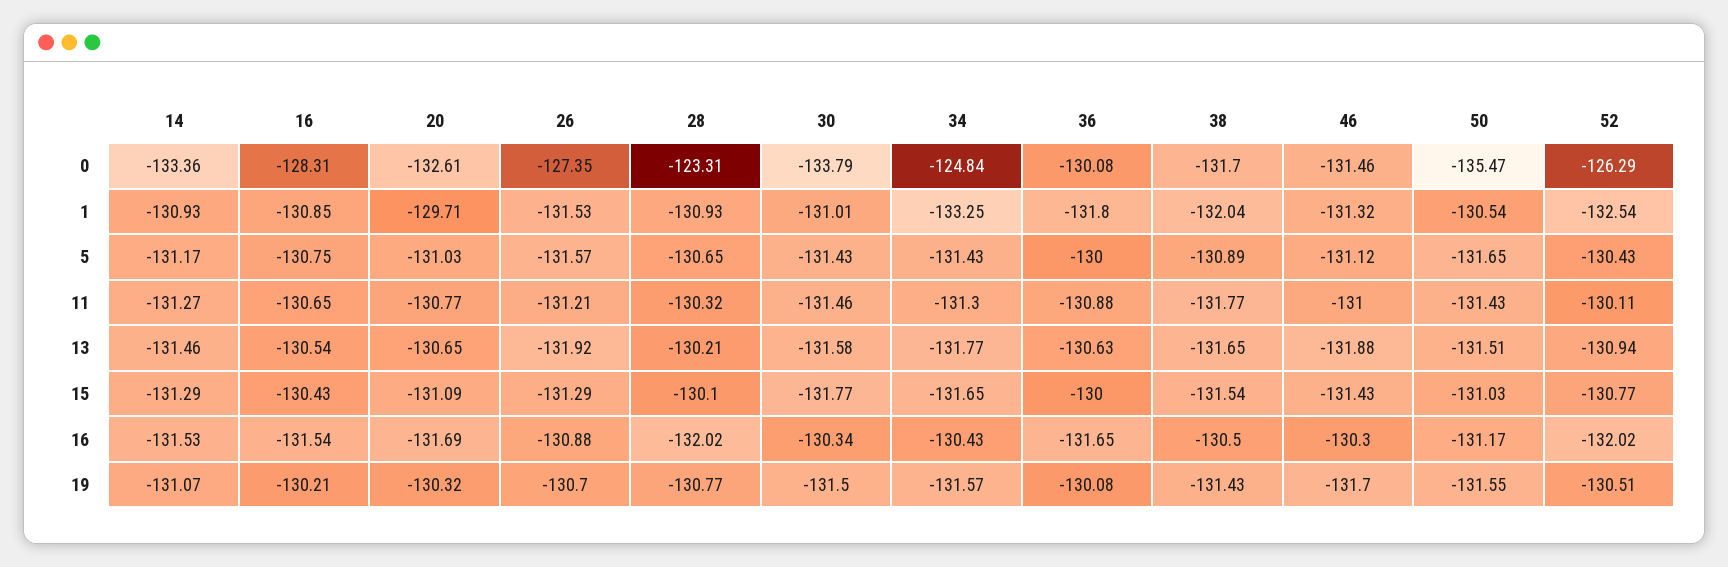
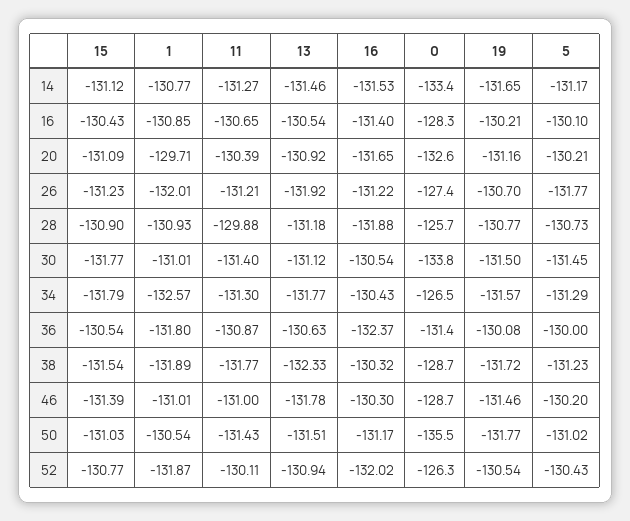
28, 0: -123.31 -> -125.7
34, 0: -124.84 -> -126.5
36, 0: -130.08 -> -131.4
38, 0: -131.7 -> -128.7
46, 0: -131.46 -> -128.7
14, 1: -130.93 -> -130.77
26, 1: -131.53 -> -132.01
34, 1: -133.25 -> -132.57
38, 1: -132.04 -> -131.89
46, 1: -131.32 -> -131.01
52, 1: -132.54 -> -131.87
16, 5: -130.75 -> -130.1
20, 5: -131.03 -> -130.21
26, 5: -131.57 -> -131.77
28, 5: -130.65 -> -130.73
30, 5: -131.43 -> -131.45
34, 5: -131.43 -> -131.29
38, 5: -130.89 -> -131.23
46, 5: -131.12 -> -130.2
50, 5: -131.65 -> -131.02
20, 11: -130.77 -> -130.39
28, 11: -130.32 -> -129.88
30, 11: -131.46 -> -131.4
36, 11: -130.88 -> -130.87
20, 13: -130.65 -> -130.92
28, 13: -130.21 -> -131.18
30, 13: -131.58 -> -131.12
38, 13: -131.65 -> -132.33
46, 13: -131.88 -> -131.78
14, 15: -131.29 -> -131.12
26, 15: -131.29 -> -131.23
28, 15: -130.1 -> -130.9
34, 15: -131.65 -> -131.79
36, 15: -130 -> -130.54
46, 15: -131.43 -> -131.39
16, 16: -131.54 -> -131.4
20, 16: -131.69 -> -131.65
26, 16: -130.88 -> -131.22
28, 16: -132.02 -> -131.88
30, 16: -130.34 -> -130.54
36, 16: -131.65 -> -132.37
38, 16: -130.5 -> -130.32
14, 19: -131.07 -> -131.65
20, 19: -130.32 -> -131.16
38, 19: -131.43 -> -131.72
46, 19: -131.7 -> -131.46
50, 19: -131.55 -> -131.77
52, 19: -130.51 -> -130.54

